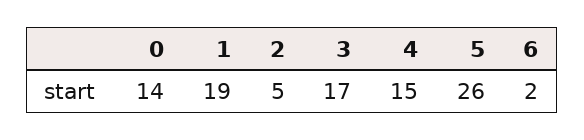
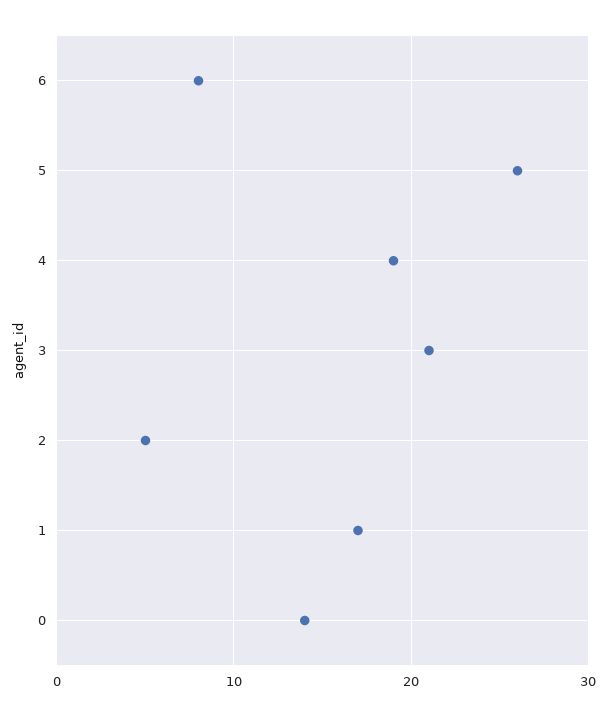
1: 19 -> 17
3: 17 -> 21
4: 15 -> 19
6: 2 -> 8

